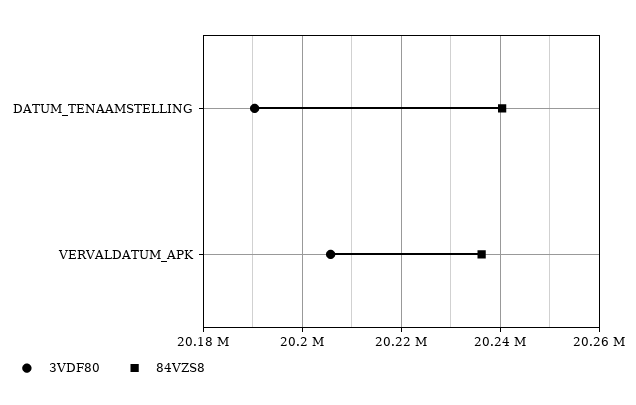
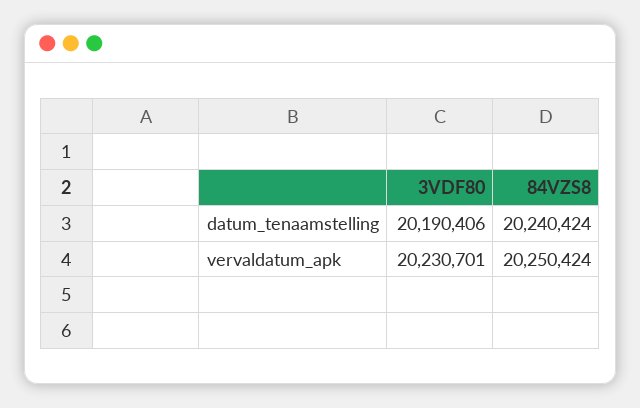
3VDF80, VERVALDATUM_APK: 20206000 -> 20230701
84VZS8, VERVALDATUM_APK: 20236000 -> 20250424

